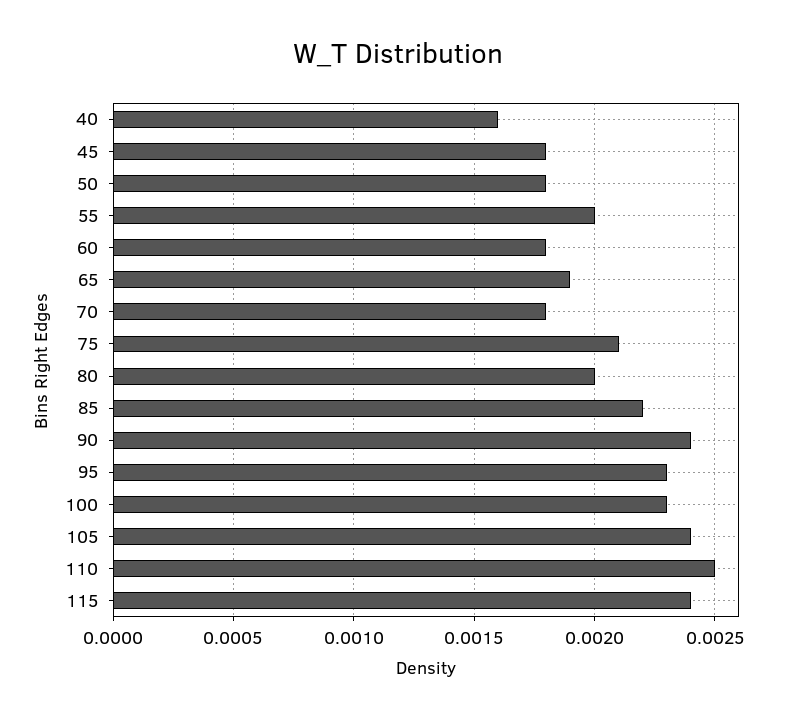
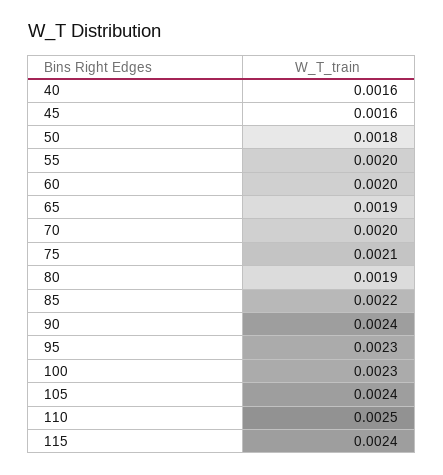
45: 0.0018 -> 0.0016
60: 0.0018 -> 0.002
70: 0.0018 -> 0.002
80: 0.002 -> 0.0019

